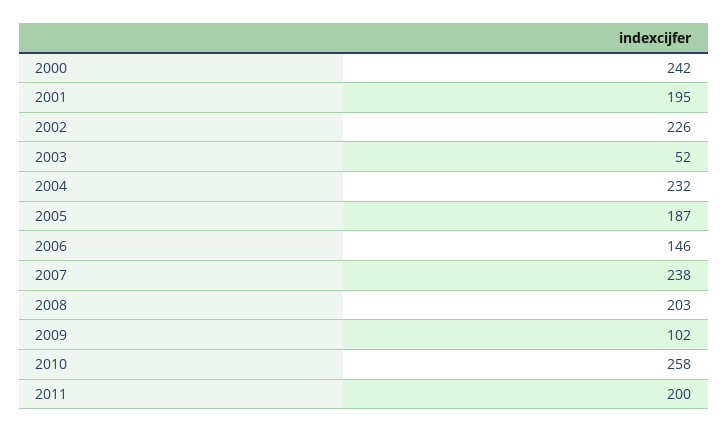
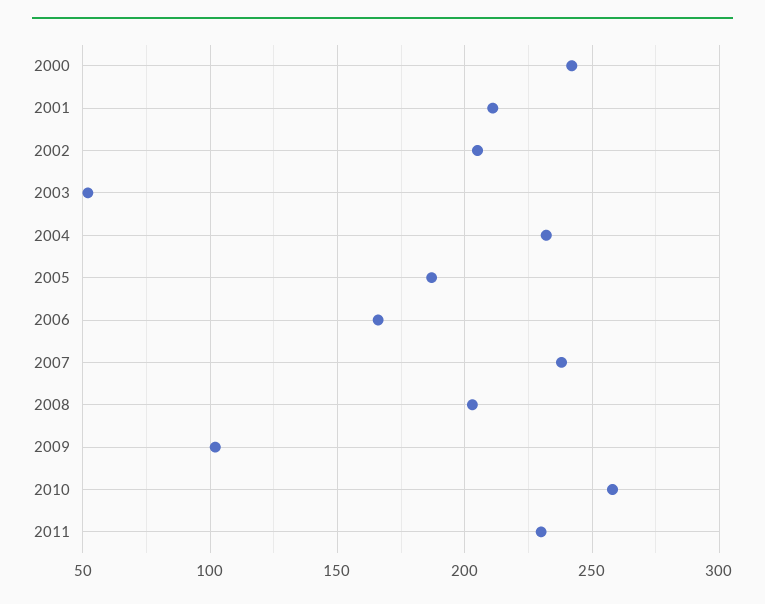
2001: 195 -> 210
2002: 226 -> 205
2006: 146 -> 165
2011: 200 -> 230

